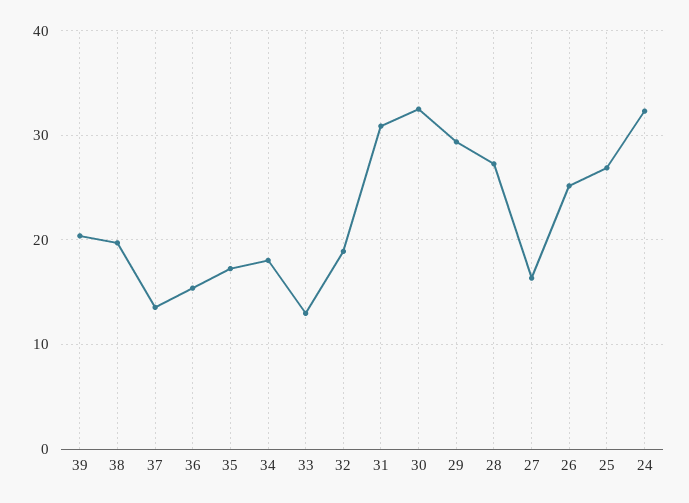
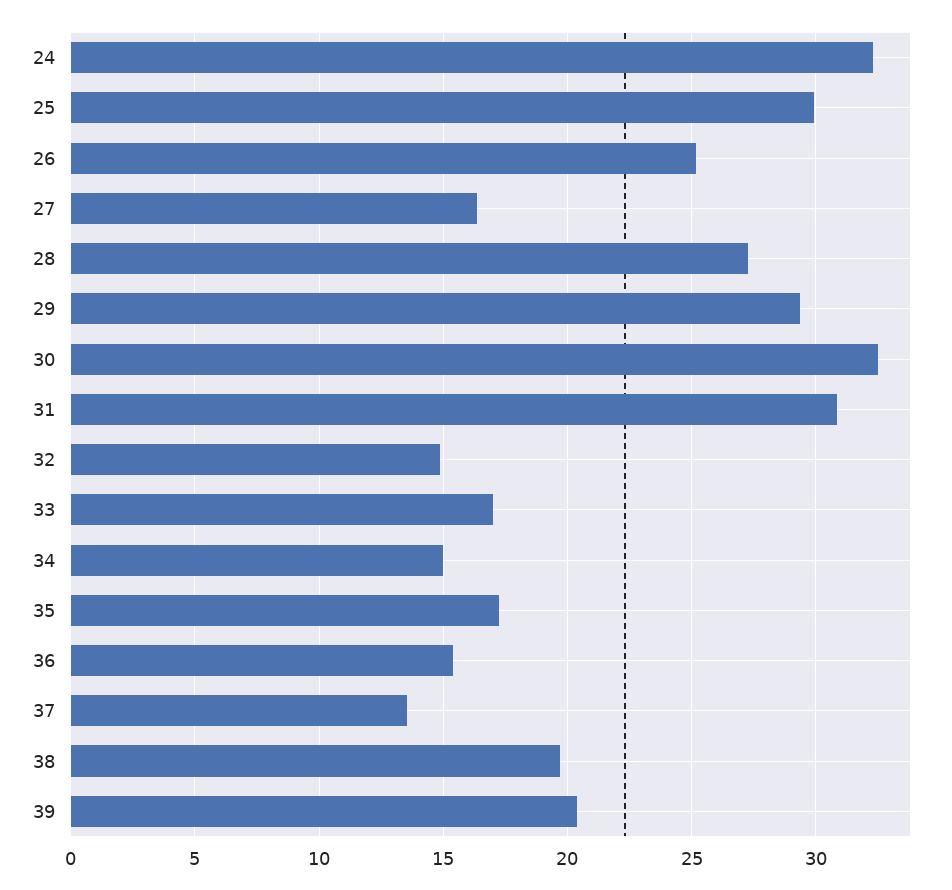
34: 18 -> 15
33: 13 -> 17
32: 19 -> 15
25: 27 -> 30

